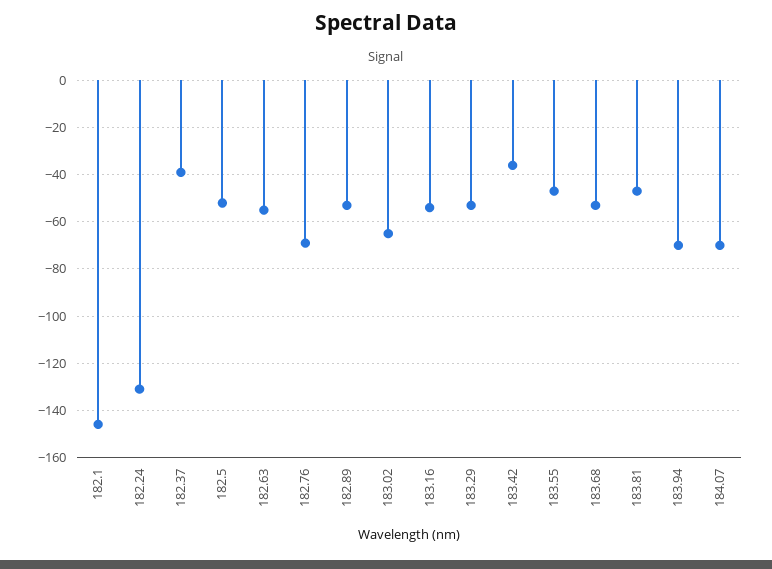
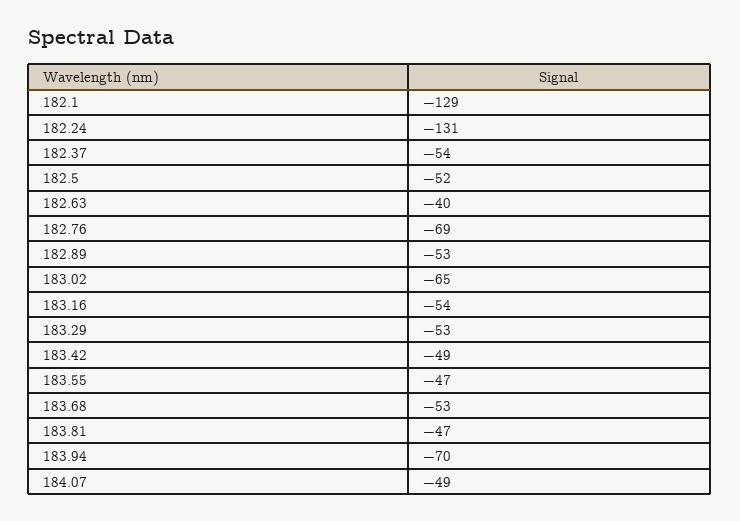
182.1: -145 -> -129
182.37: -40 -> -54
182.63: -55 -> -40
183.42: -35 -> -49
184.07: -70 -> -49

